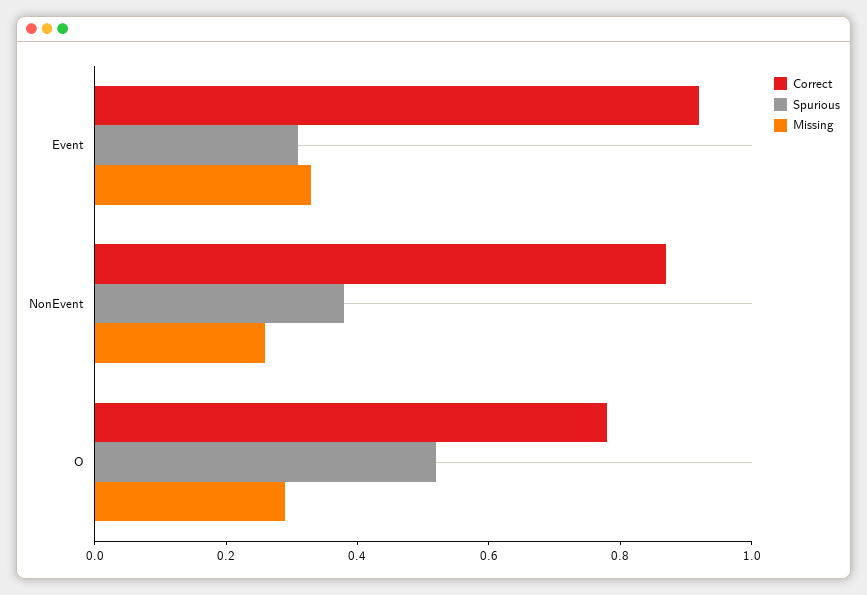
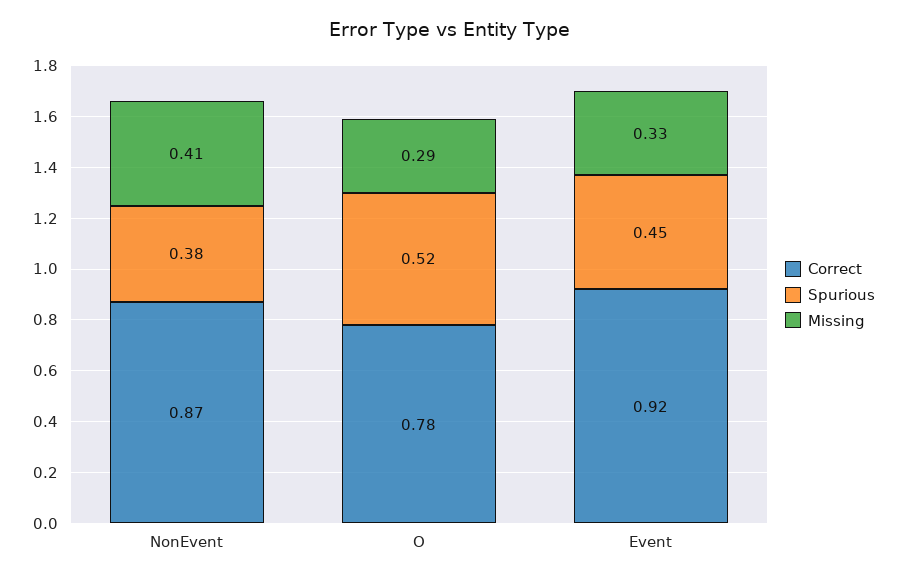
Spurious, Event: 0.3 -> 0.45
Missing, NonEvent: 0.25 -> 0.41

